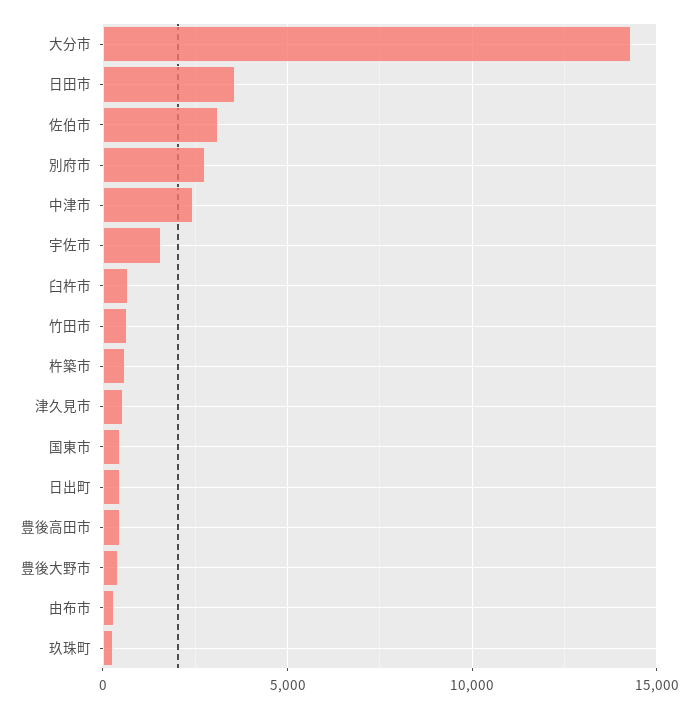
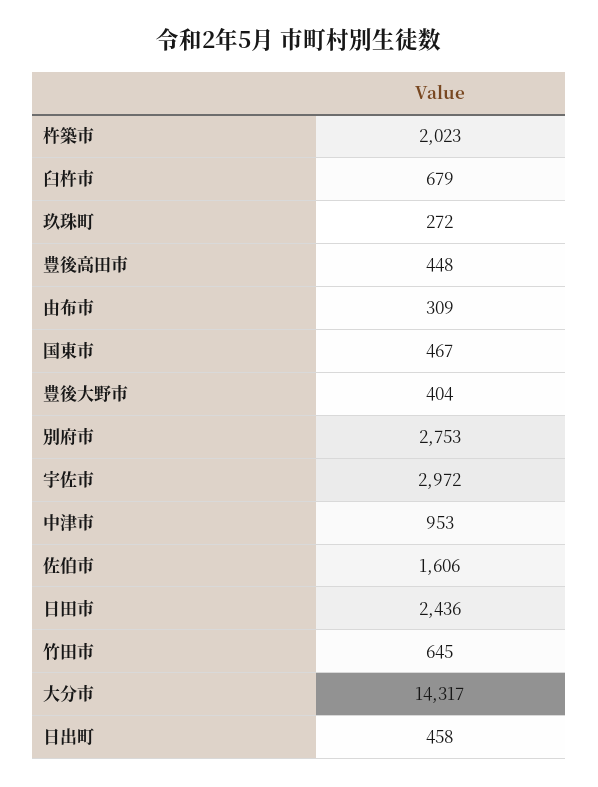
日田市: 3500 -> 2436
佐伯市: 3000 -> 1606
中津市: 2500 -> 953
宇佐市: 1500 -> 2972
杵築市: 500 -> 2023
津久見市: 500 -> none

